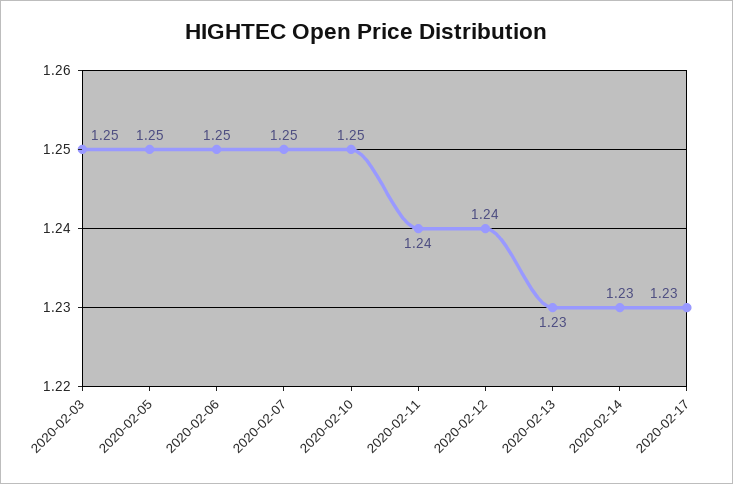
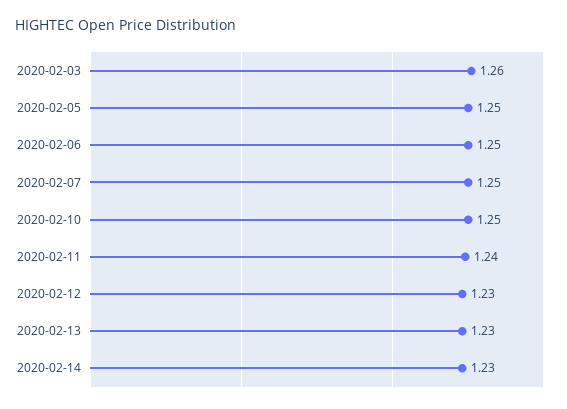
2020-02-03: 1.25 -> 1.26
2020-02-12: 1.24 -> 1.23
2020-02-17: 1.23 -> none

